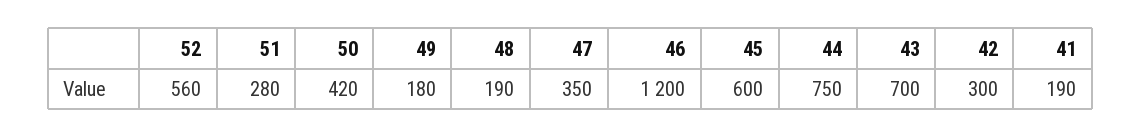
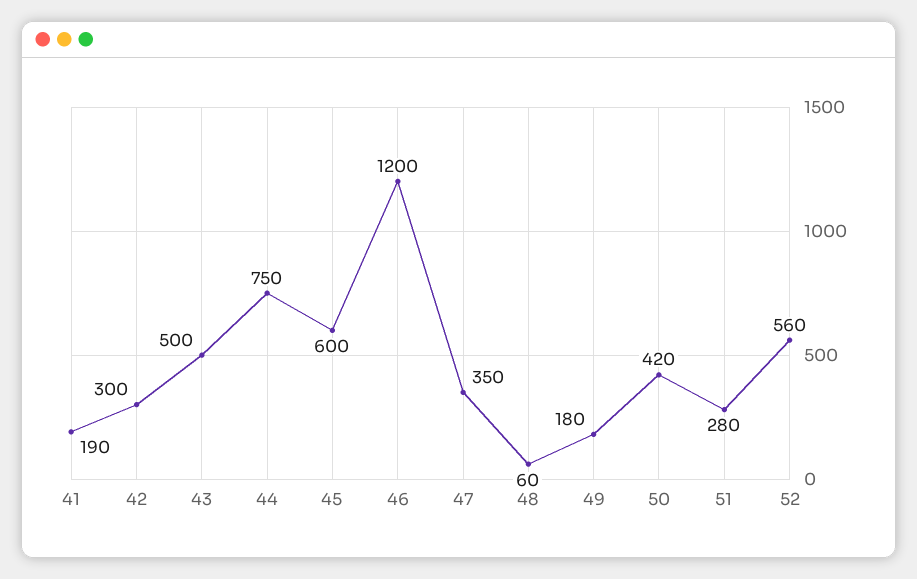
48: 190 -> 60
43: 700 -> 500

